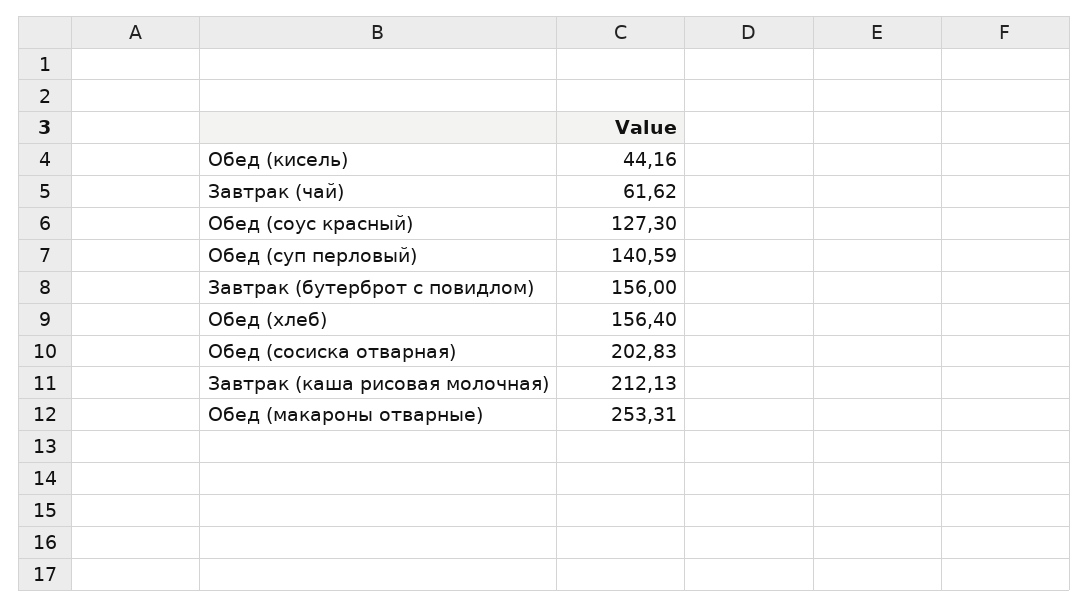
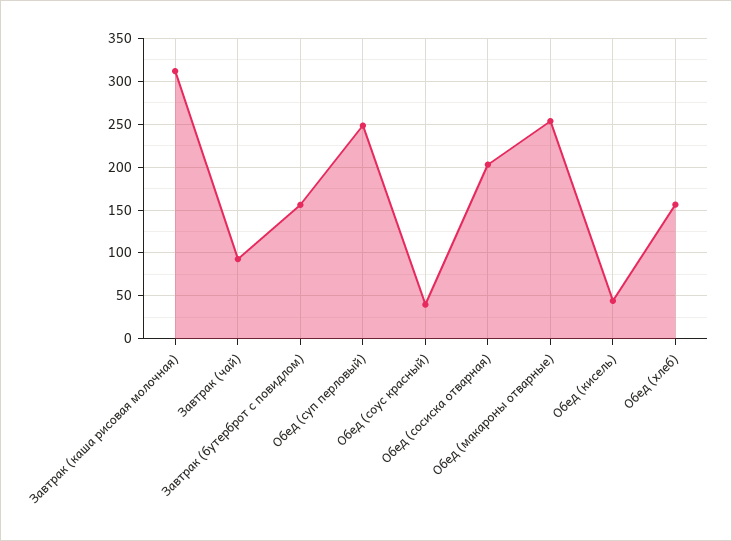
Завтрак (чай): 61.62 -> 90
Обед (соус красный): 127.3 -> 40
Обед (суп перловый): 140.59 -> 250
Завтрак (каша рисовая молочная): 212.13 -> 310

